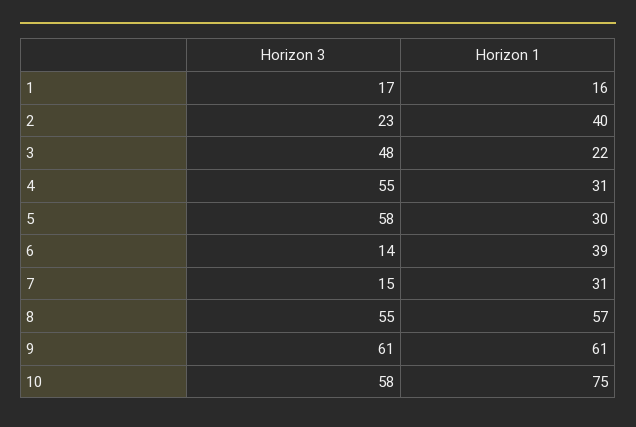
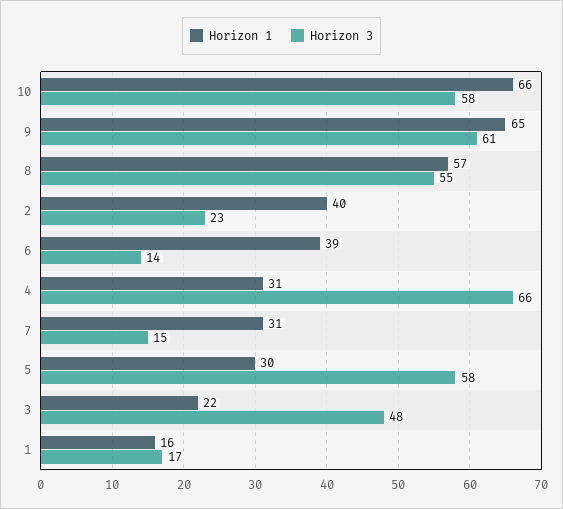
Horizon 3, 4: 55 -> 66
Horizon 1, 9: 61 -> 65
Horizon 1, 10: 75 -> 66

